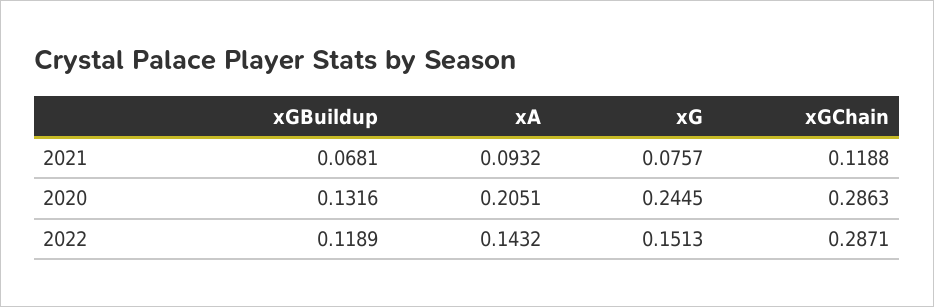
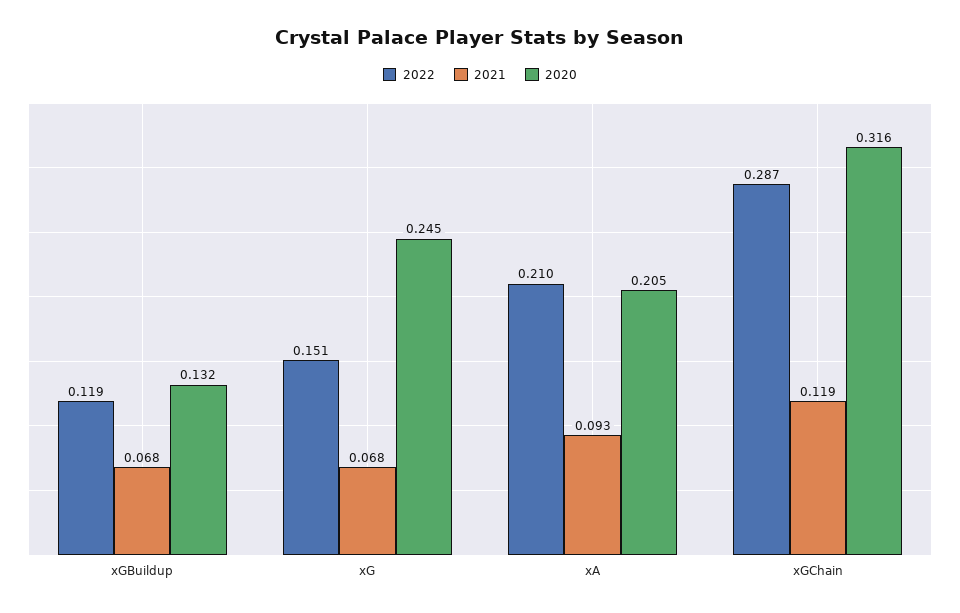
2021, xG: 0.0757 -> 0.068
2020, xGChain: 0.2863 -> 0.316
2022, xA: 0.1432 -> 0.21

